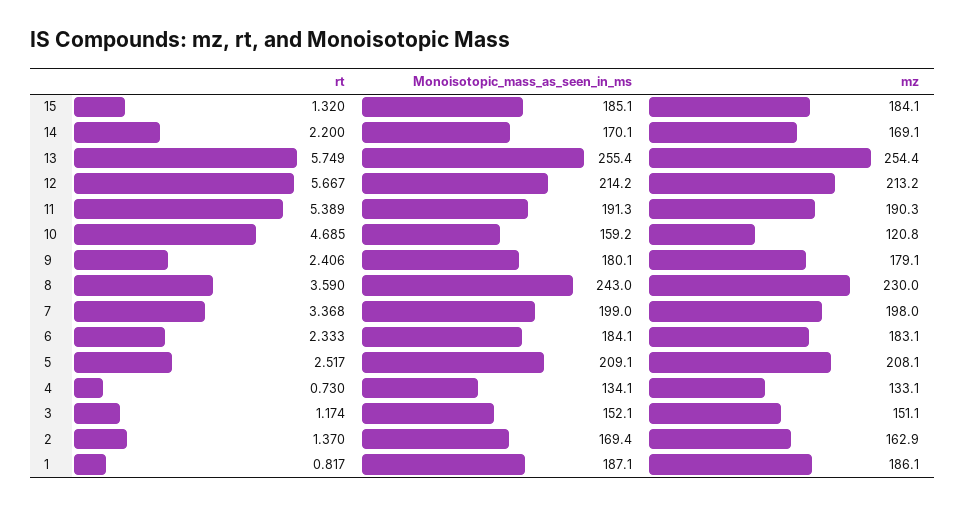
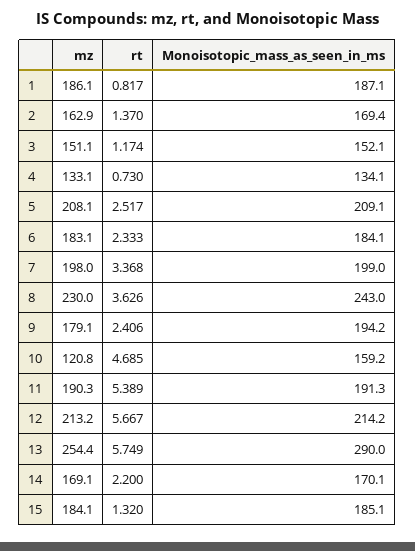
Monoisotopic_mass_as_seen_in_ms, 13: 255.4 -> 290
Monoisotopic_mass_as_seen_in_ms, 9: 180.1 -> 194.2
rt, 8: 3.59 -> 3.626

